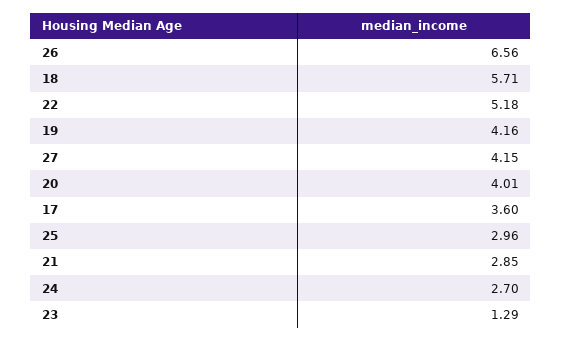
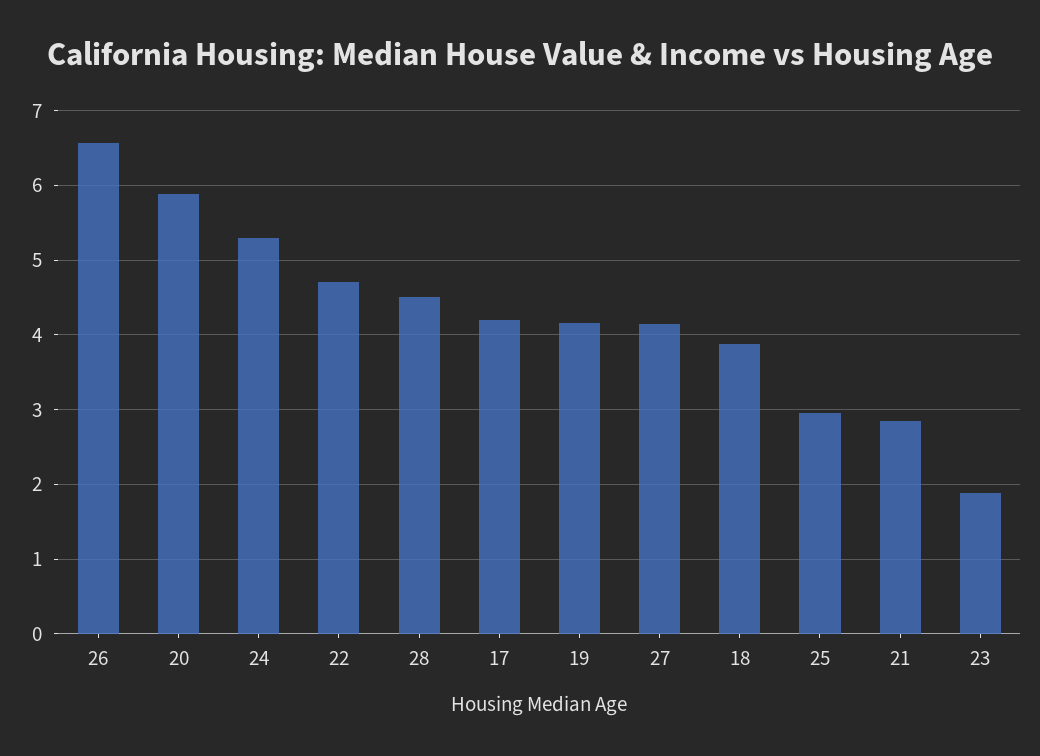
18: 5.71 -> 3.9
22: 5.18 -> 4.7
20: 4.01 -> 5.9
17: 3.6 -> 4.2
24: 2.7 -> 5.3
23: 1.29 -> 1.9
28: none -> 4.5

